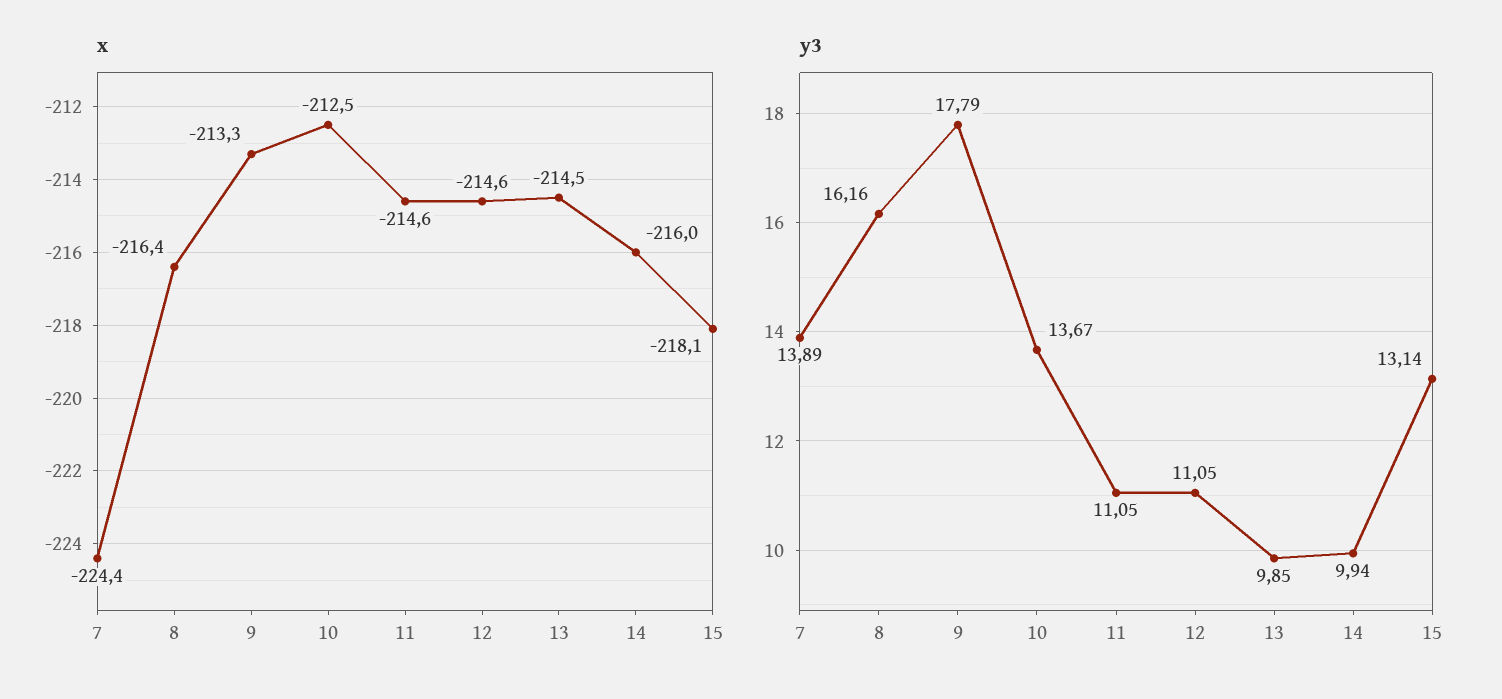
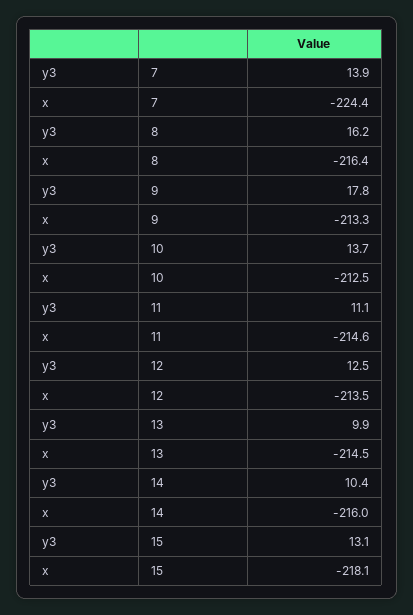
x, 12: -214.6 -> -213.5
y3, 12: 11.05 -> 12.5
y3, 14: 9.94 -> 10.4

